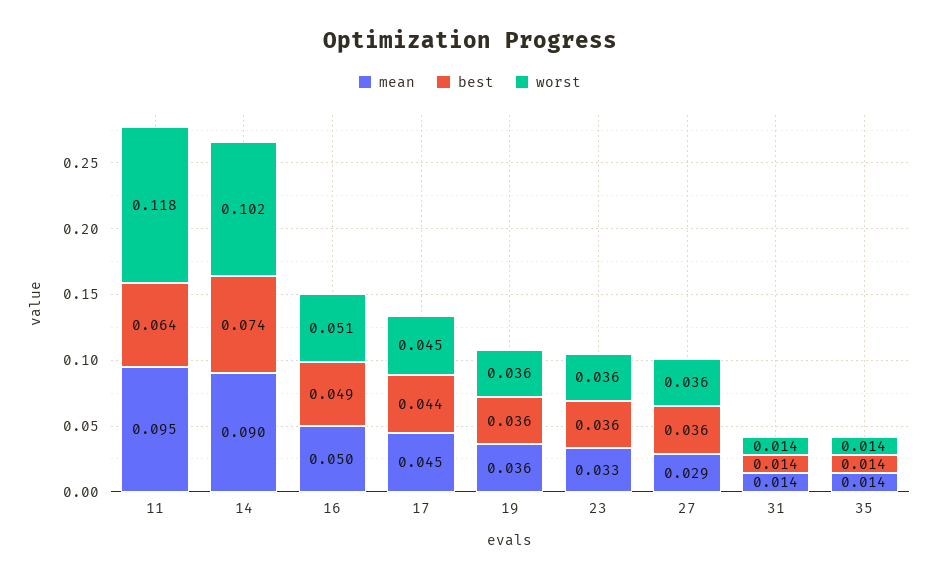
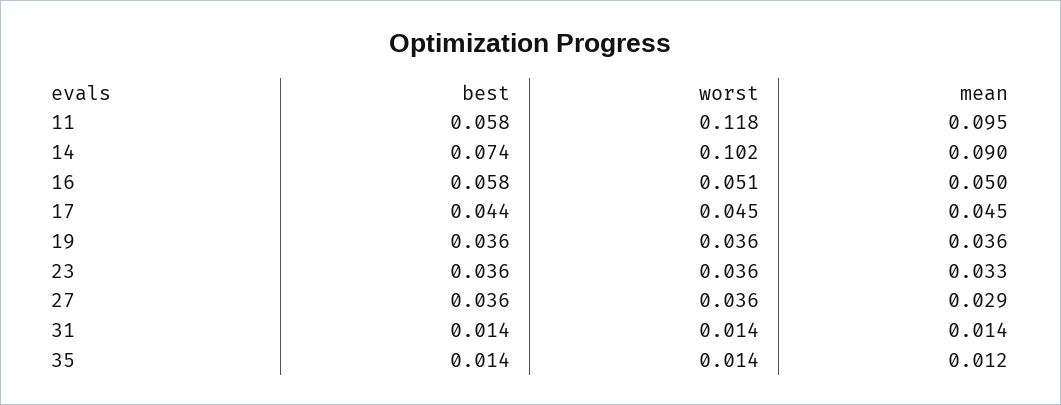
best, 11: 0.064 -> 0.058
best, 16: 0.049 -> 0.058
mean, 35: 0.014 -> 0.012

